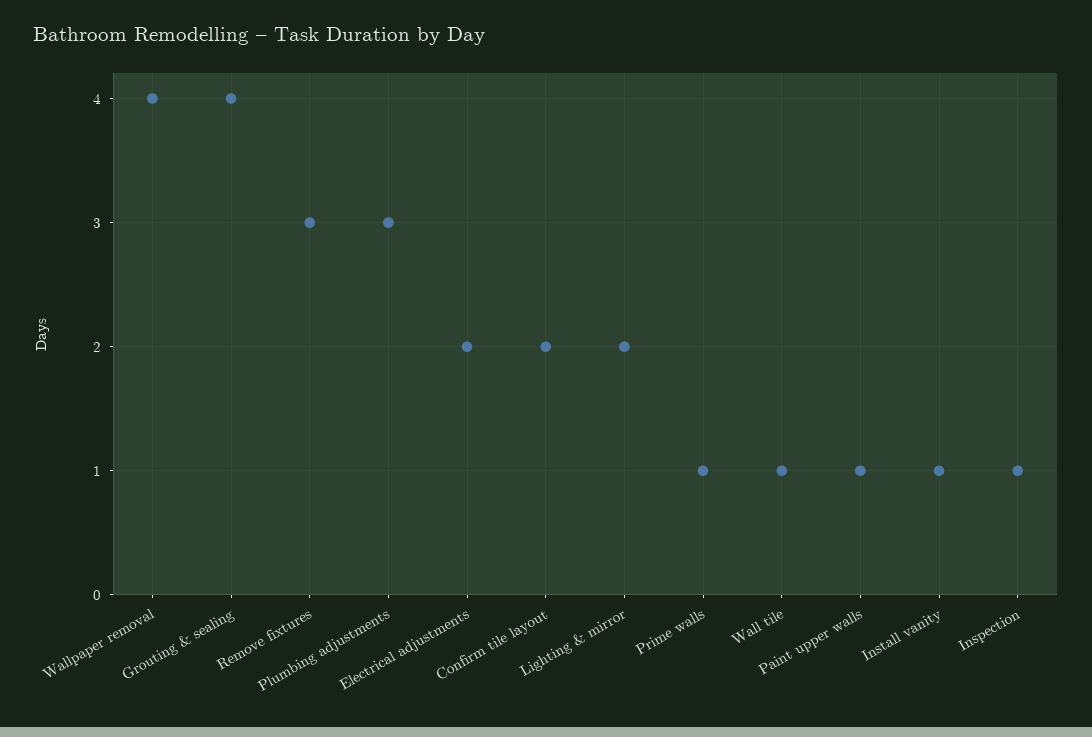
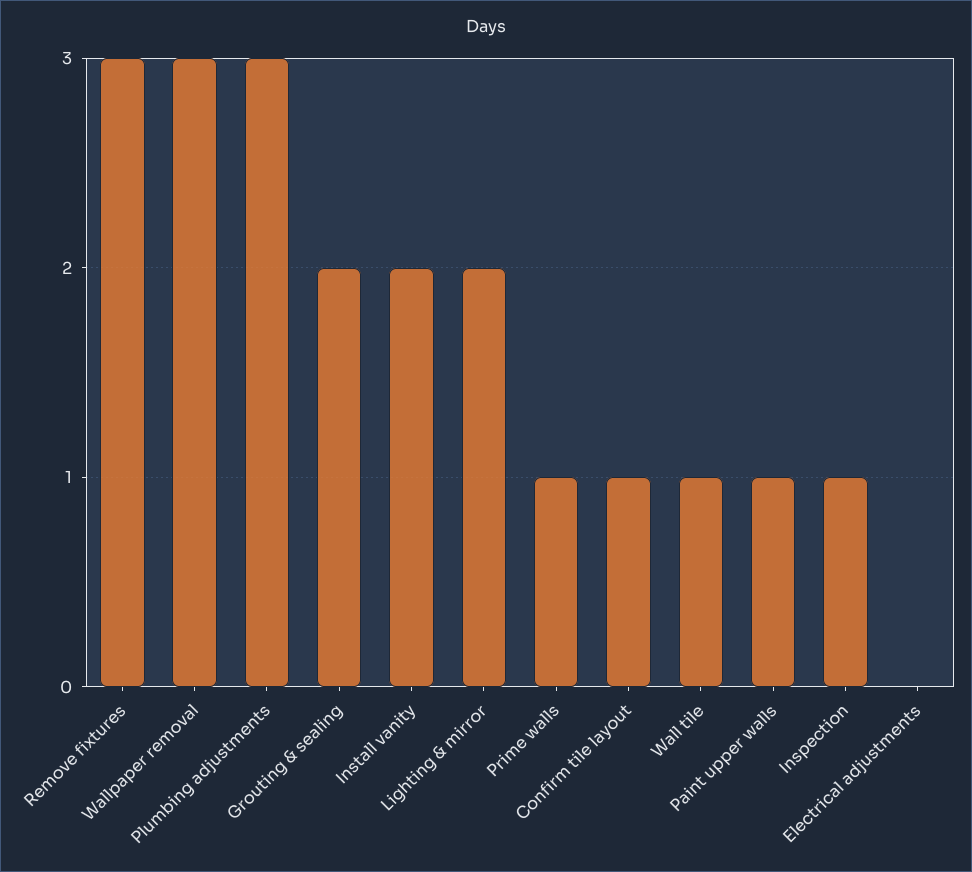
Wallpaper removal: 4 -> 3
Grouting & sealing: 4 -> 2
Electrical adjustments: 2 -> 0
Confirm tile layout: 2 -> 1
Install vanity: 1 -> 2

